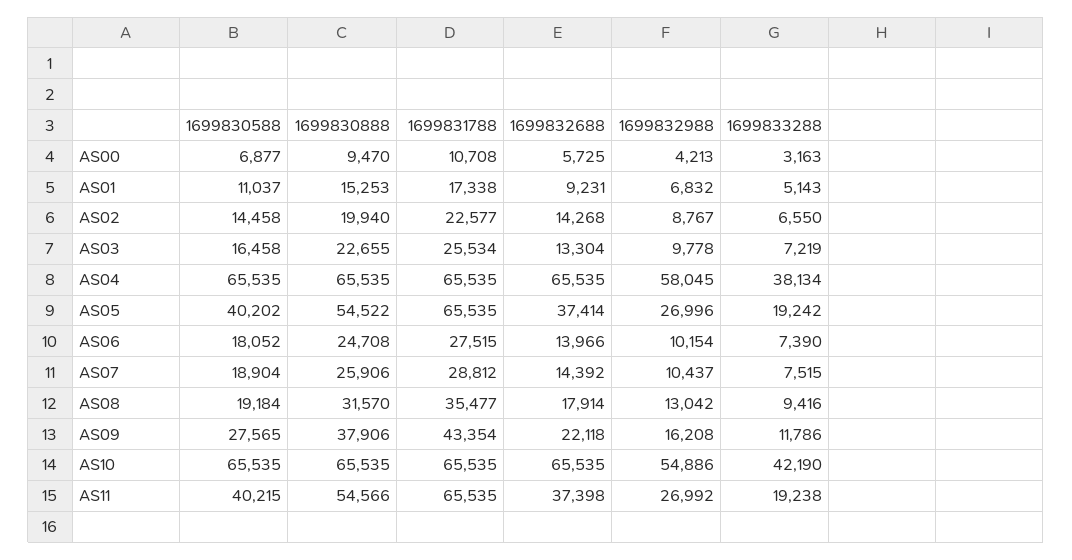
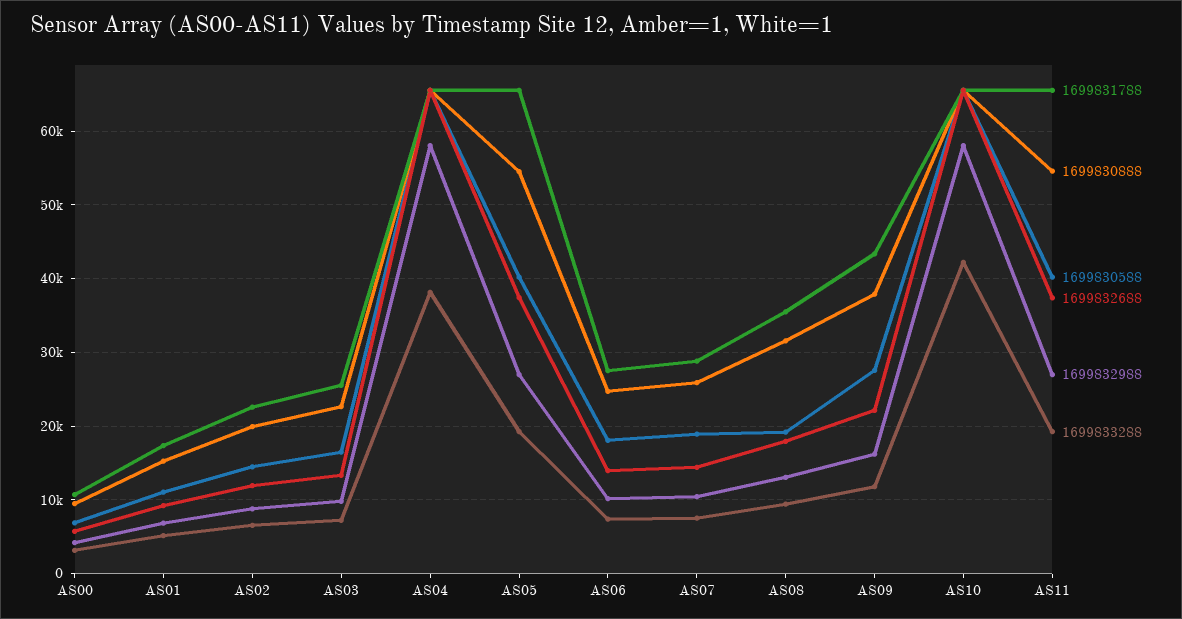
1699832688, AS02: 14268 -> 12000
1699832988, AS10: 54886 -> 58000

